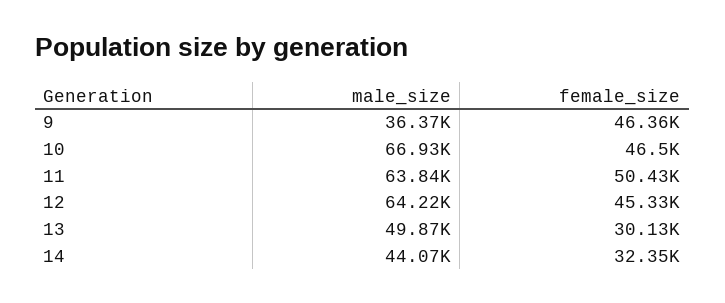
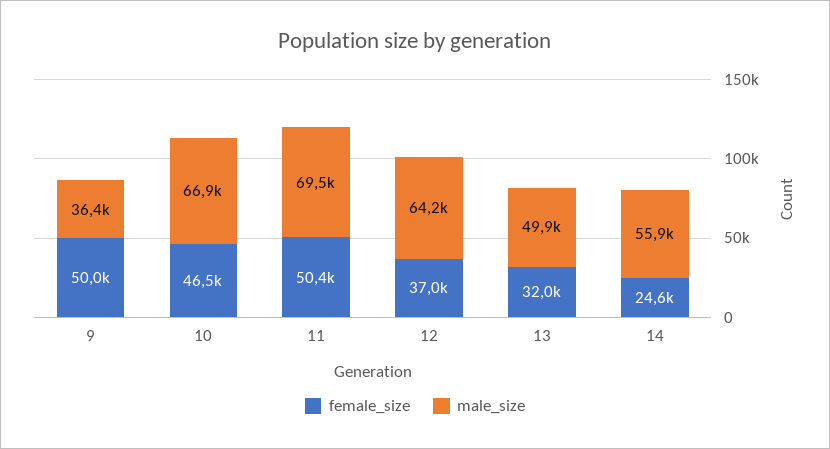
female_size, 9: 46360 -> 50000
male_size, 11: 63840 -> 69500
female_size, 12: 45330 -> 37000
female_size, 13: 30130 -> 32000
male_size, 14: 44070 -> 55900
female_size, 14: 32350 -> 24600

